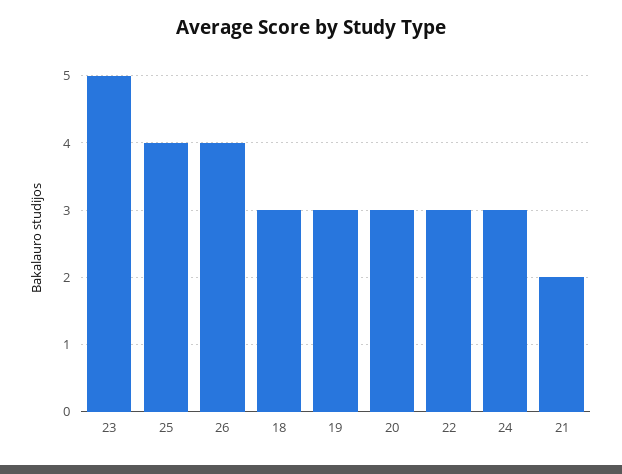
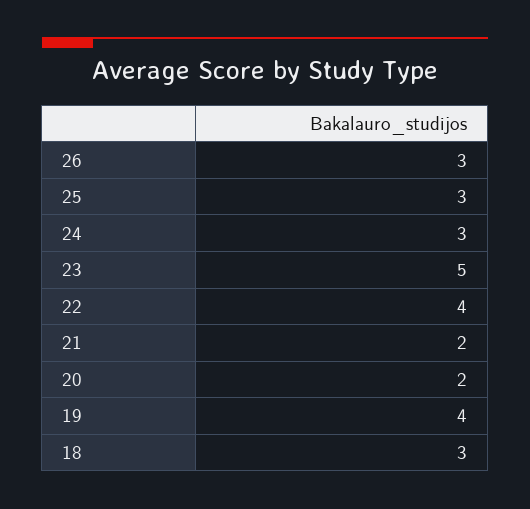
25: 4 -> 3
26: 4 -> 3
19: 3 -> 4
20: 3 -> 2
22: 3 -> 4

